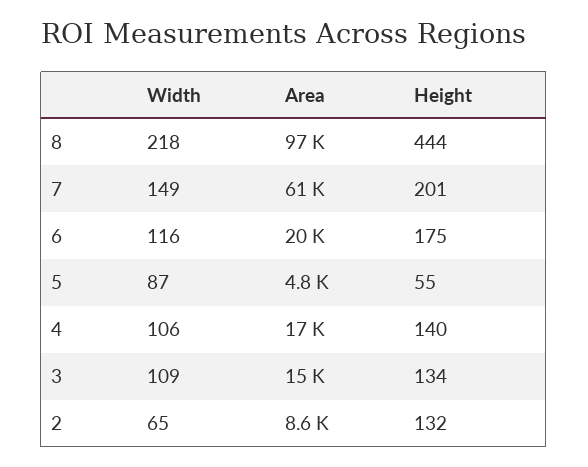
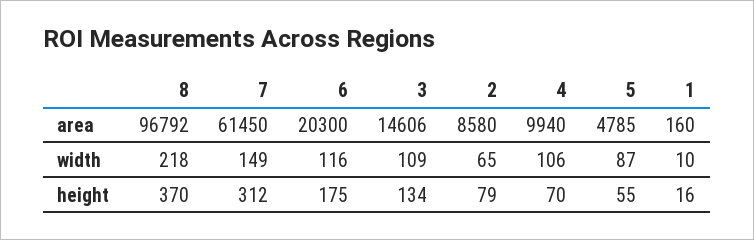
Height, 8: 444 -> 370
Height, 7: 201 -> 312
Area, 4: 17000 -> 9940
Height, 4: 140 -> 70
Height, 2: 132 -> 79
Area, 1: none -> 160
Width, 1: none -> 10
Height, 1: none -> 16

